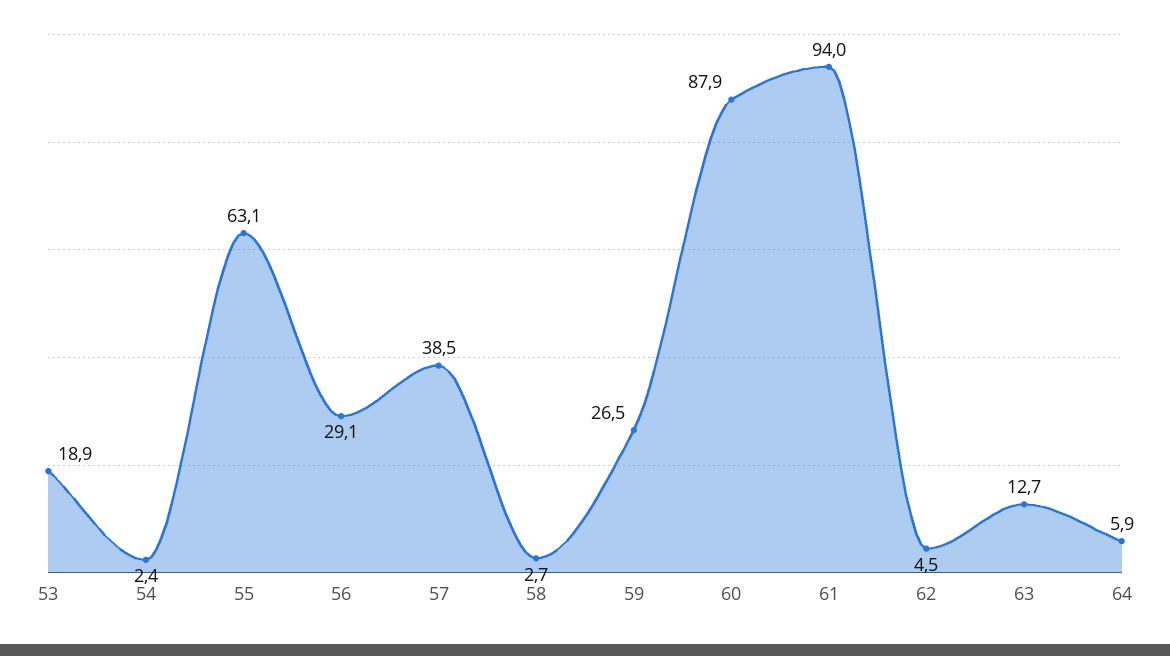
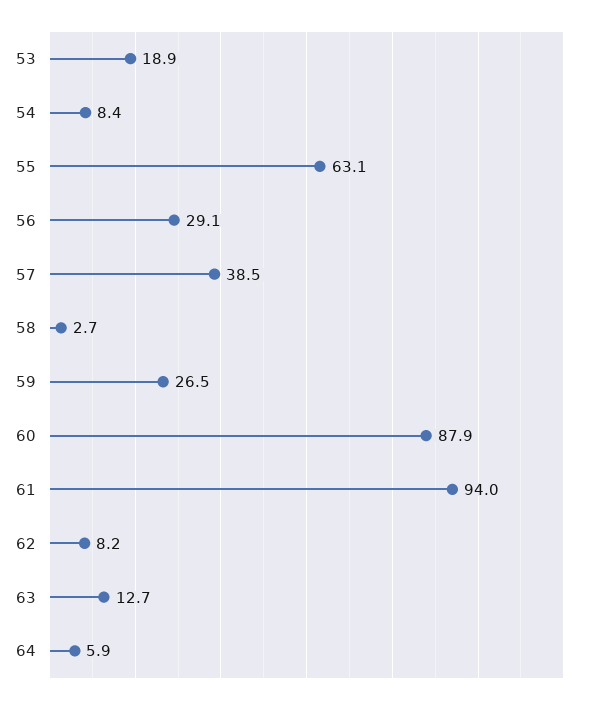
54: 2.4 -> 8.4
62: 4.5 -> 8.2

